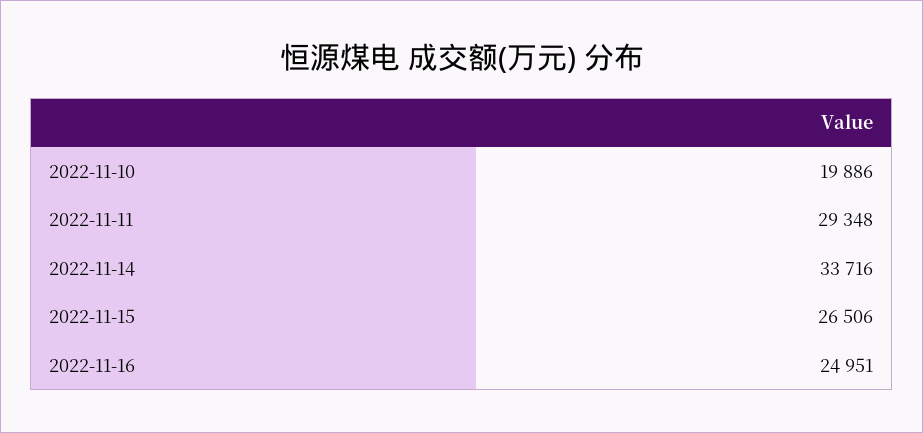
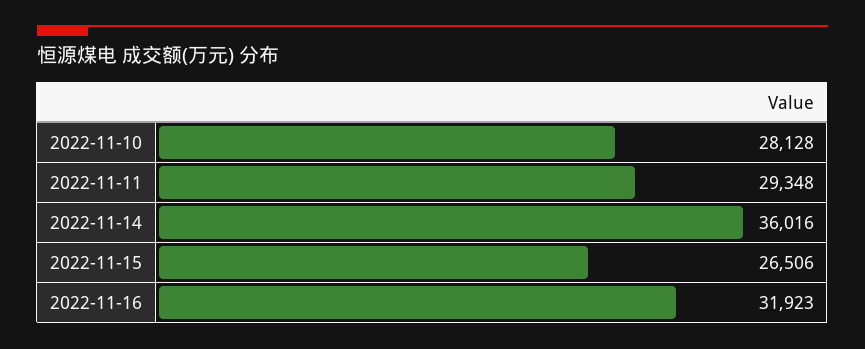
2022-11-10: 19886 -> 28128
2022-11-14: 33716 -> 36016
2022-11-16: 24951 -> 31923

